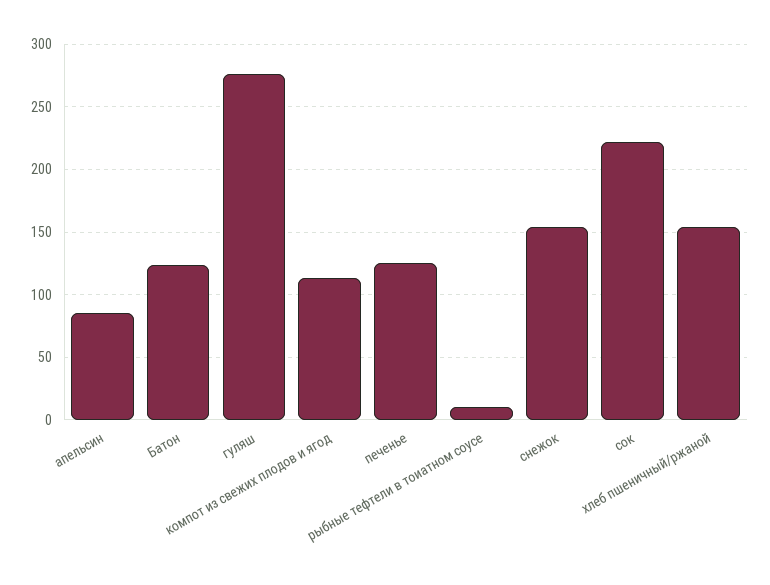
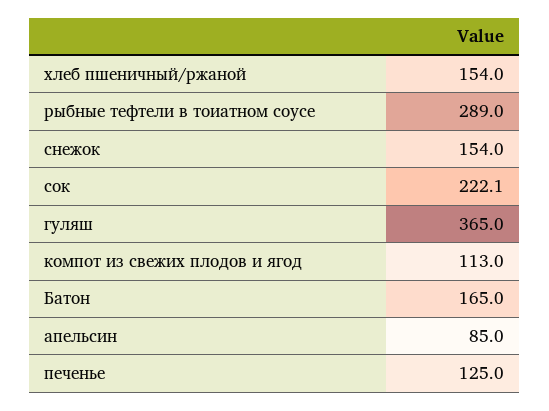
Батон: 125 -> 165
гуляш: 275 -> 365
рыбные тефтели в тоиатном соусе: 10 -> 289

